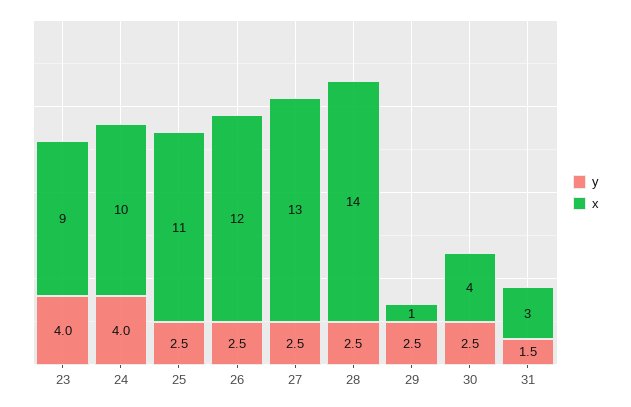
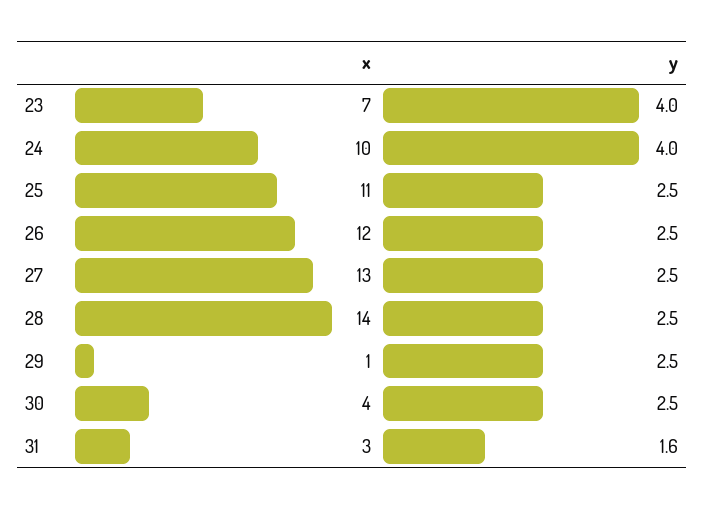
x, 23: 9 -> 7
y, 31: 1.5 -> 1.6

